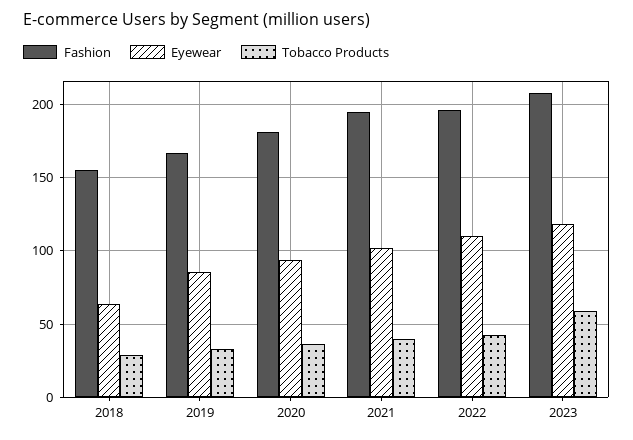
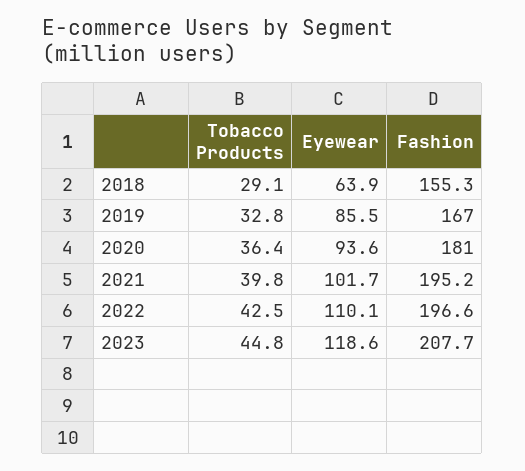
Tobacco Products, 2023: 60 -> 44.8

